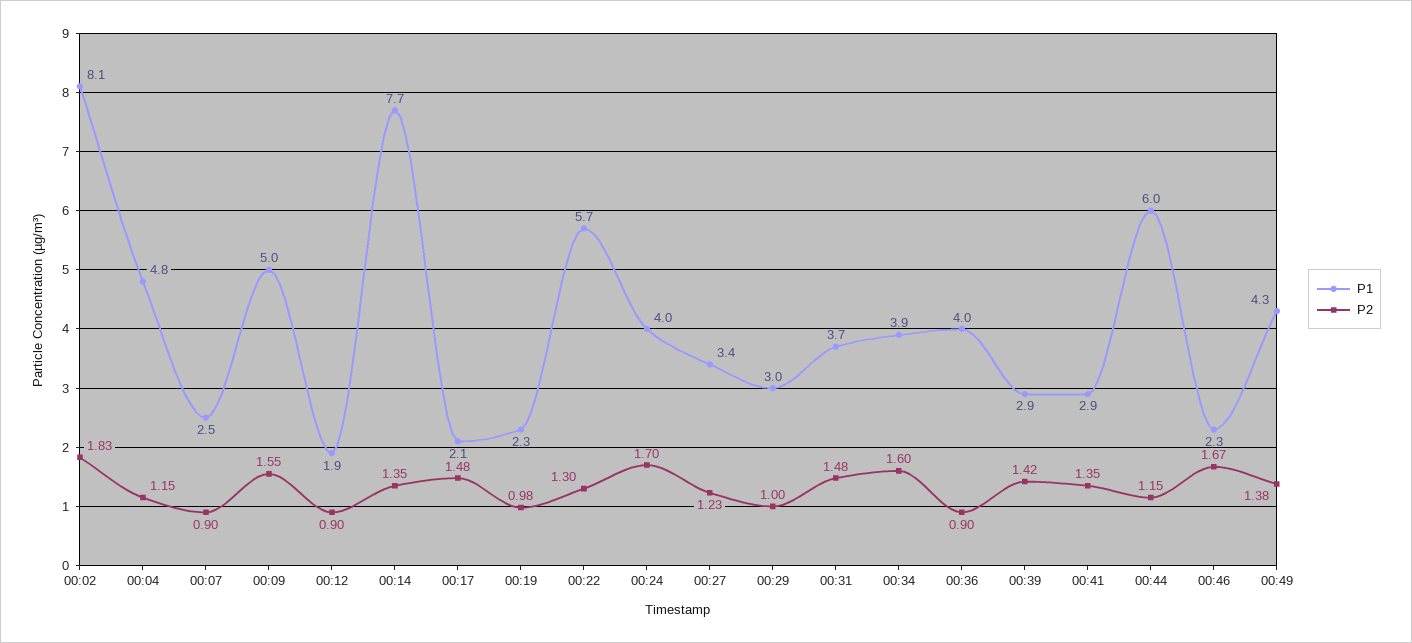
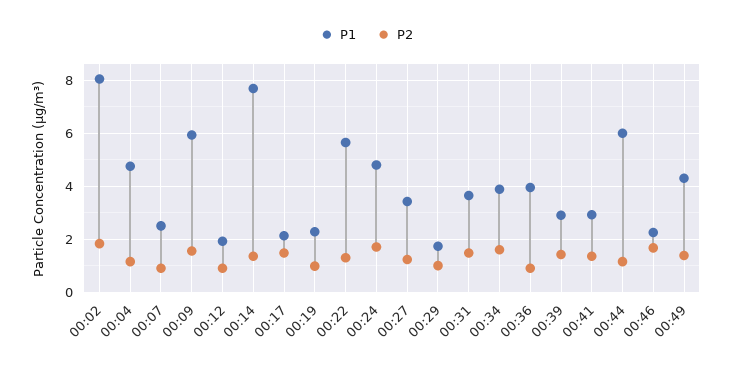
P1, 00:09: 5 -> 6
P1, 00:24: 4 -> 4.75
P1, 00:29: 3 -> 1.75

